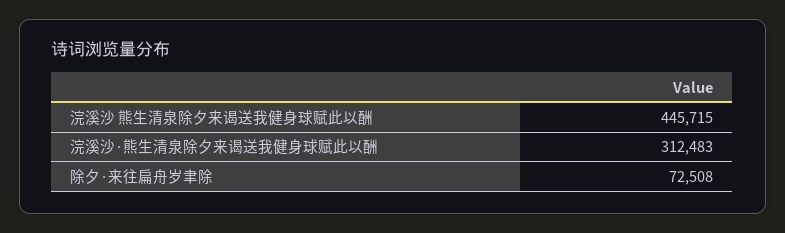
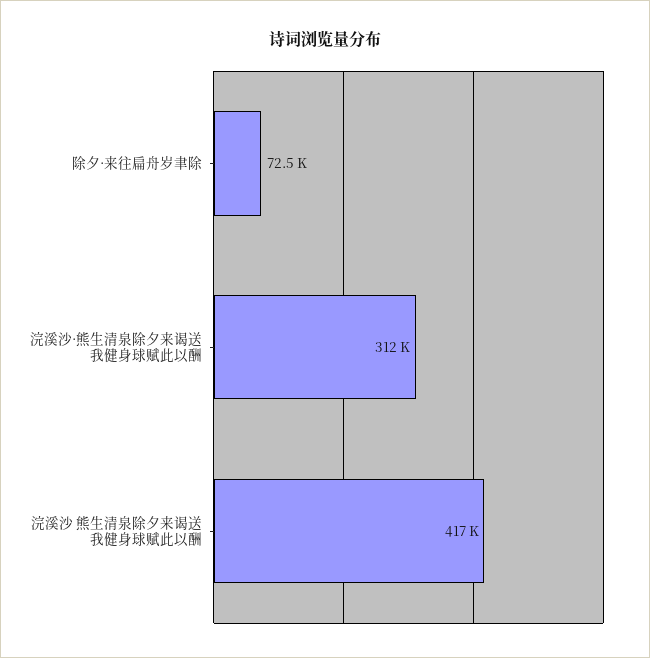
浣溪沙 熊生清泉除夕来谒送我健身球赋此以酬: 445715 -> 417000

